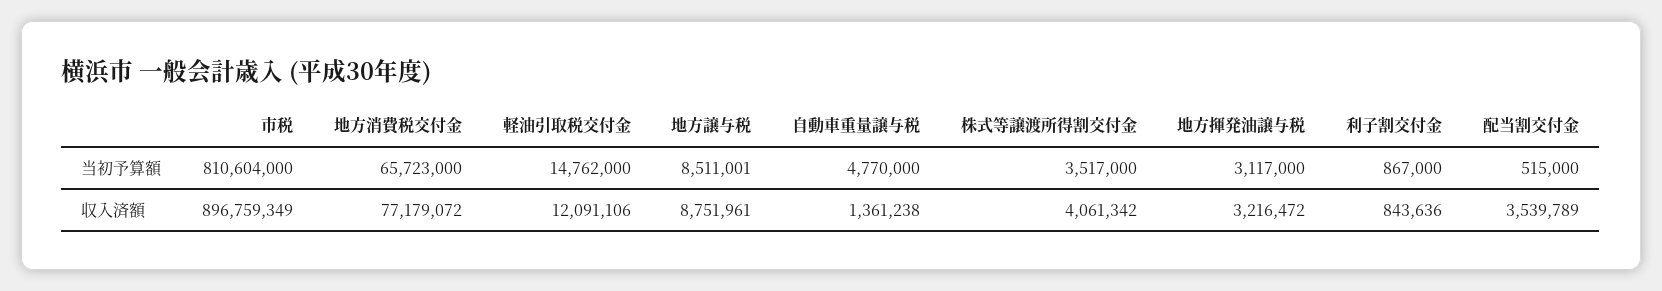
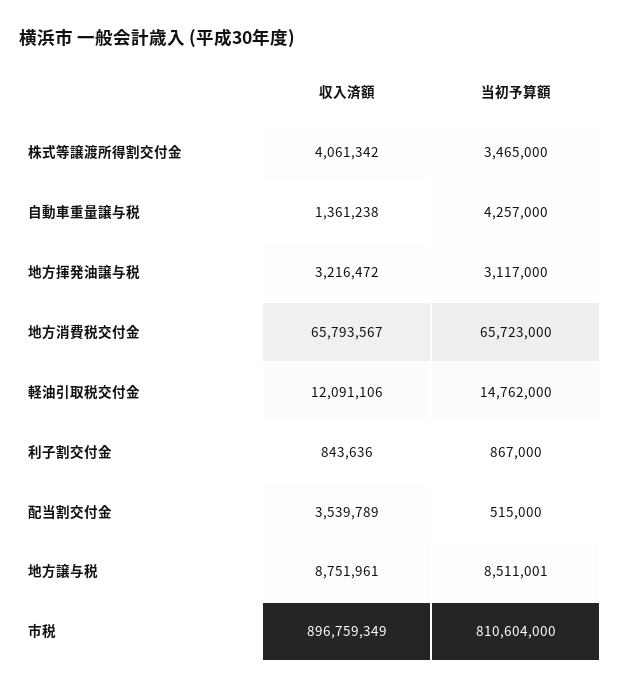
自動車重量譲与税, 当初予算額: 4770000 -> 4257000
株式等譲渡所得割交付金, 当初予算額: 3517000 -> 3465000
地方消費税交付金, 収入済額: 77179072 -> 65793567

